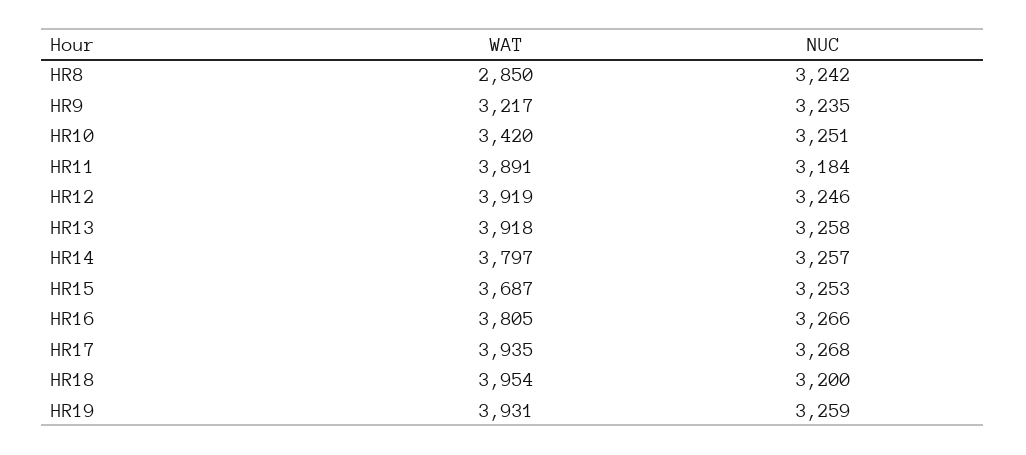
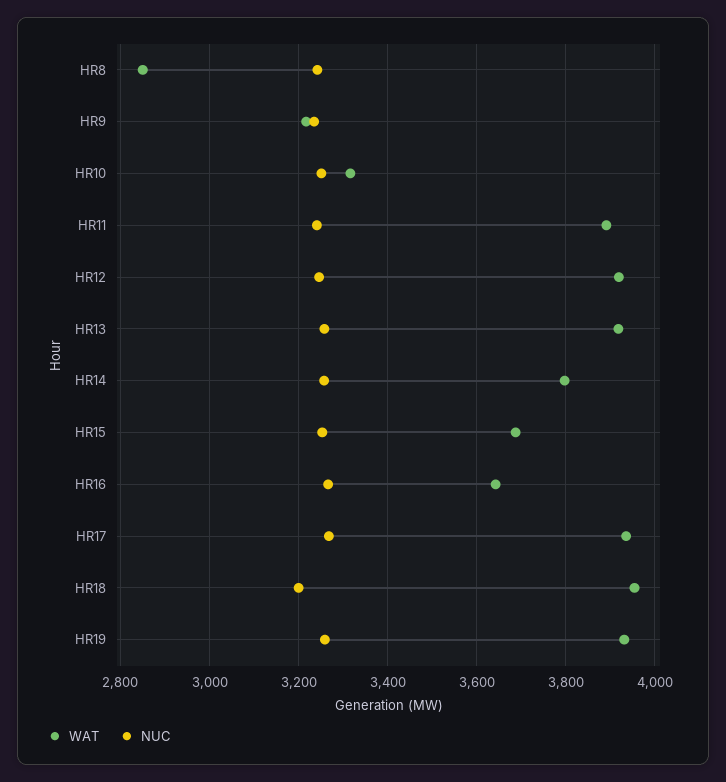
WAT, HR10: 3420 -> 3320
NUC, HR11: 3184 -> 3240
WAT, HR16: 3805 -> 3640

